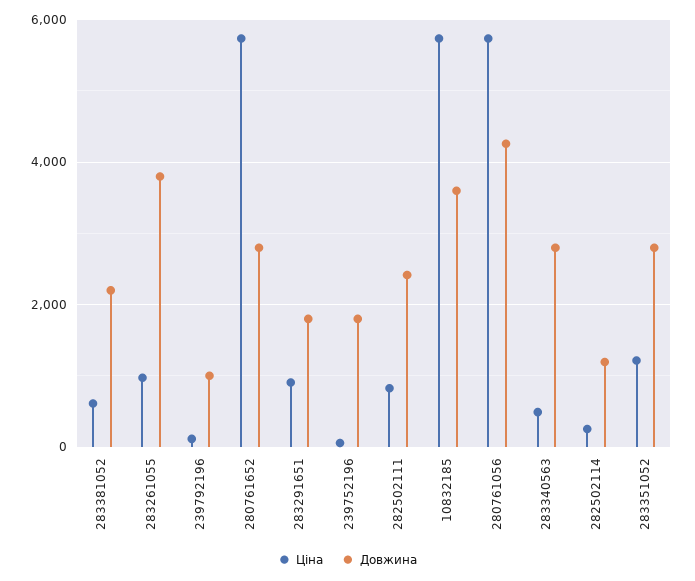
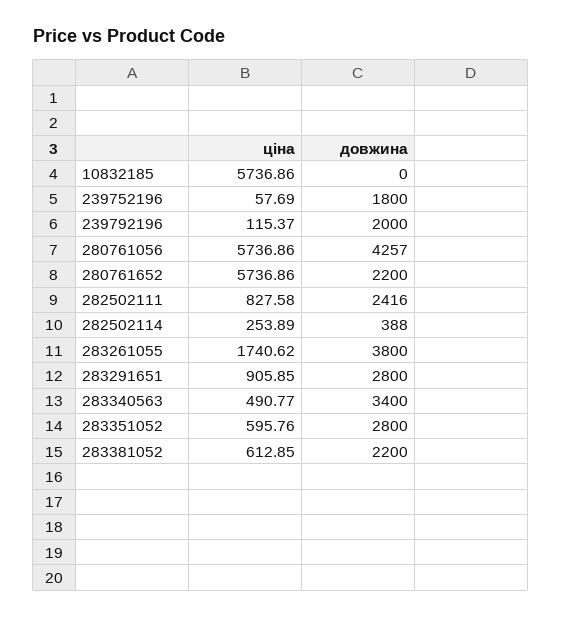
Ціна, 283261055: 1000 -> 1740.62
Довжина, 239792196: 1000 -> 2000
Довжина, 280761652: 2800 -> 2200
Довжина, 283291651: 1800 -> 2800
Довжина, 10832185: 3600 -> 0
Довжина, 283340563: 2800 -> 3400
Довжина, 282502114: 1200 -> 388
Ціна, 283351052: 1200 -> 595.76

